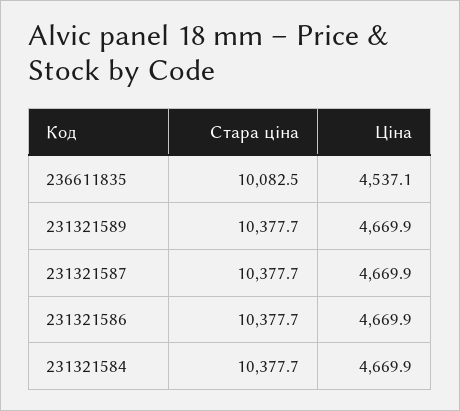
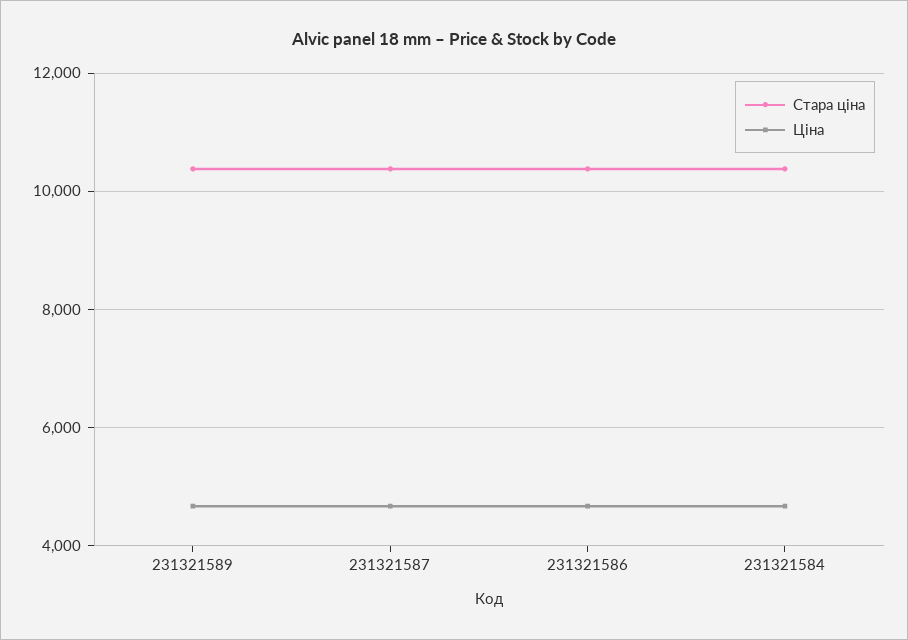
Стара ціна, 236611835: 10082.5 -> none
Ціна, 236611835: 4537.1 -> none

